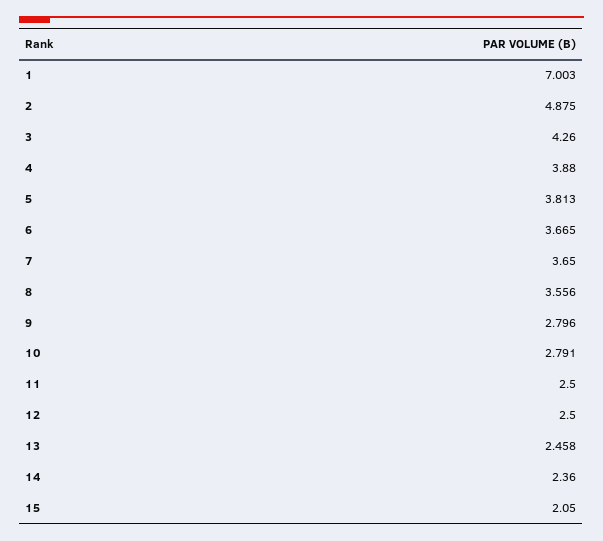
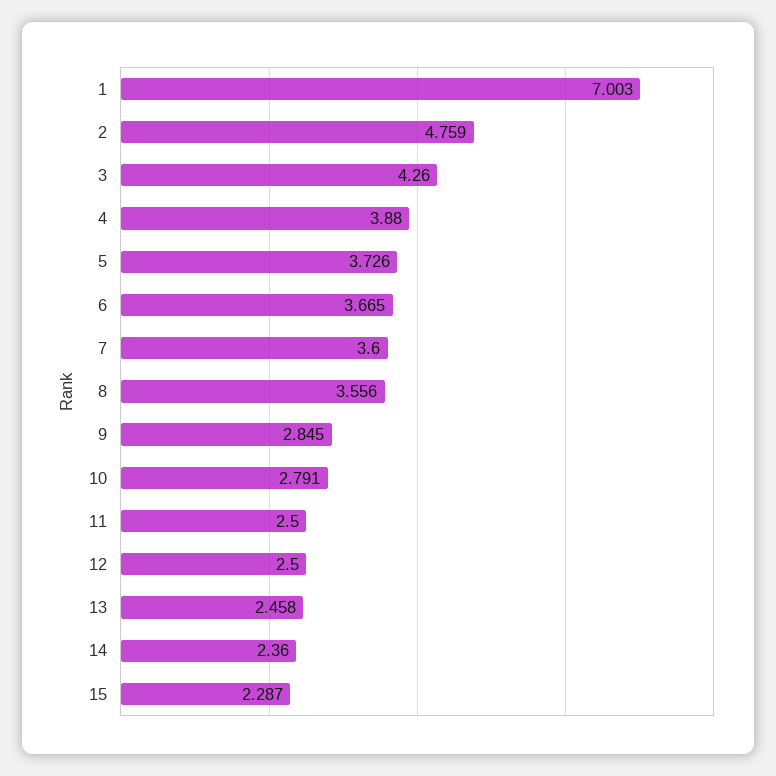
2: 4.875 -> 4.759
5: 3.813 -> 3.726
7: 3.65 -> 3.6
9: 2.796 -> 2.845
15: 2.05 -> 2.287

